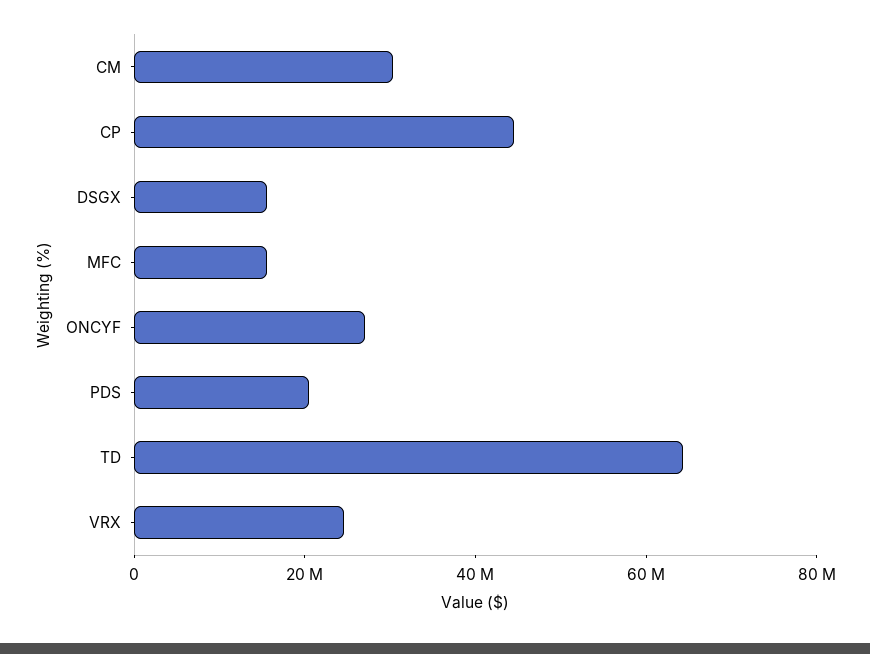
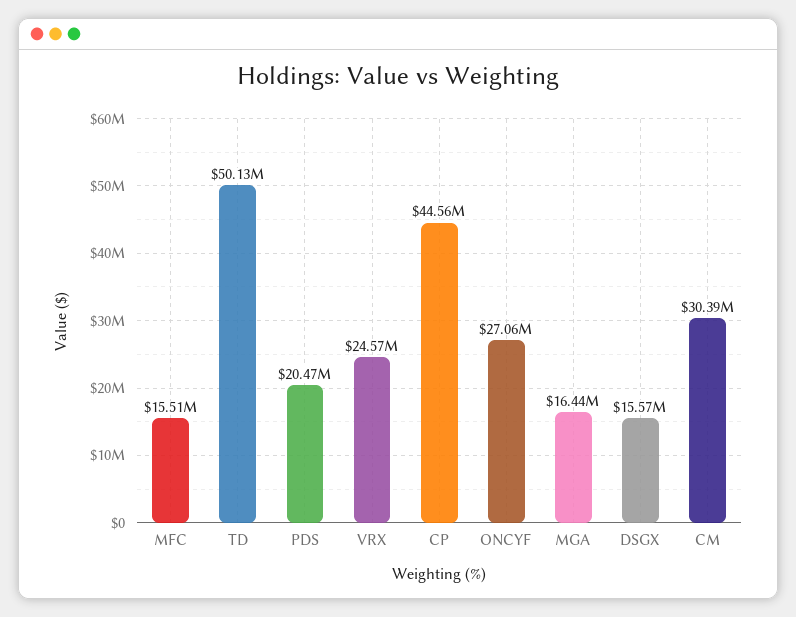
TD: 65000000 -> 50130000
MGA: none -> 16440000

